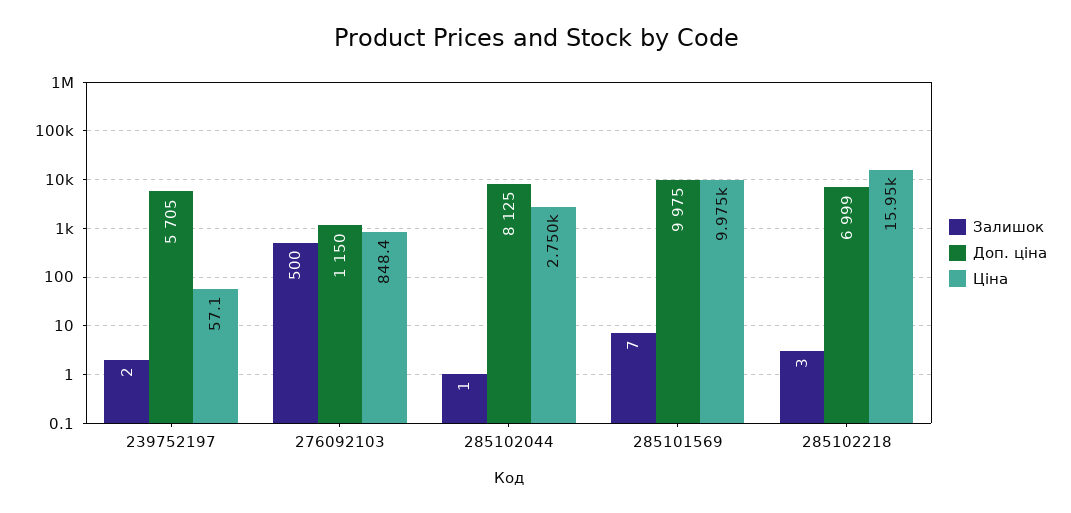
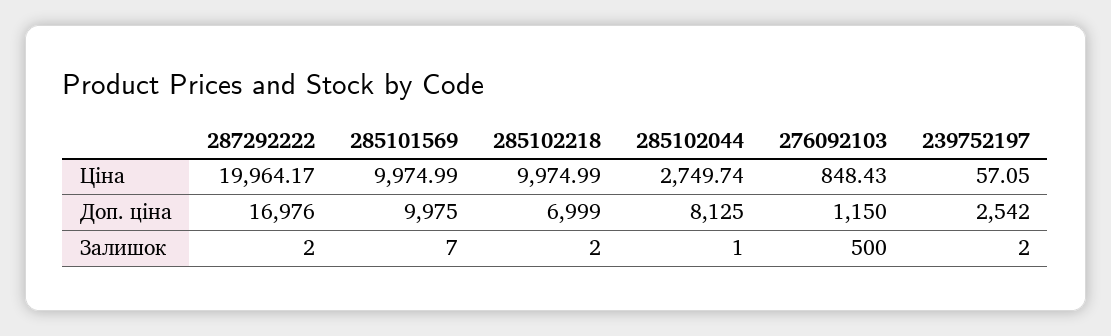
Доп. ціна, 239752197: 5705 -> 2542
Залишок, 285102218: 3 -> 2
Ціна, 285102218: 15950 -> 9974.99
Ціна, 287292222: none -> 19964.17
Доп. ціна, 287292222: none -> 16976
Залишок, 287292222: none -> 2

